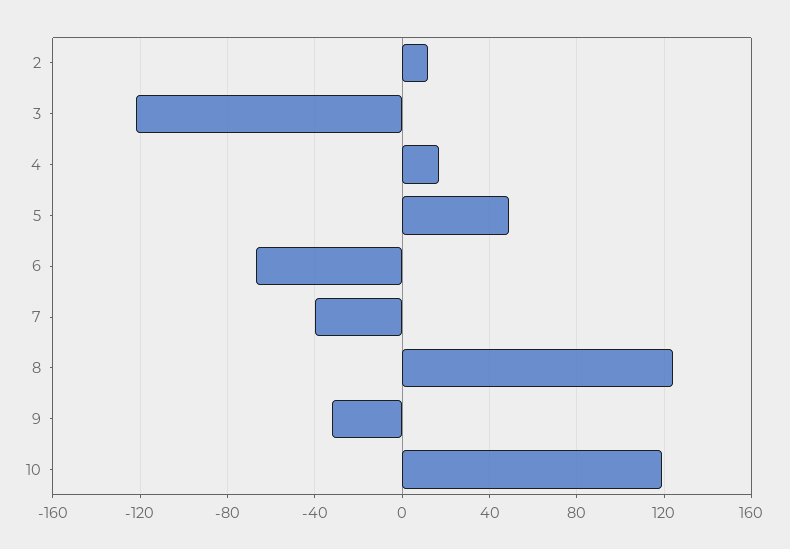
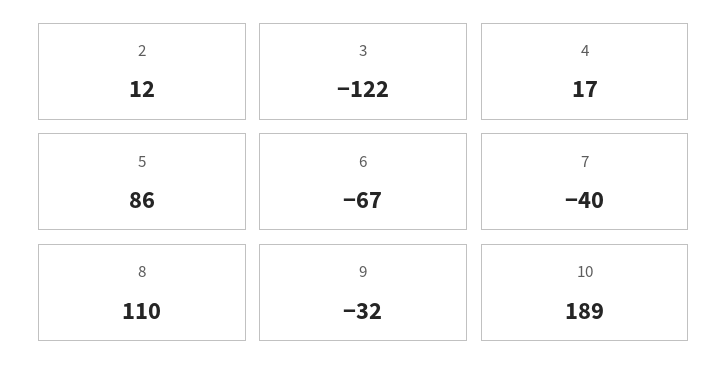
5: 50 -> 86
8: 125 -> 110
10: 120 -> 189

